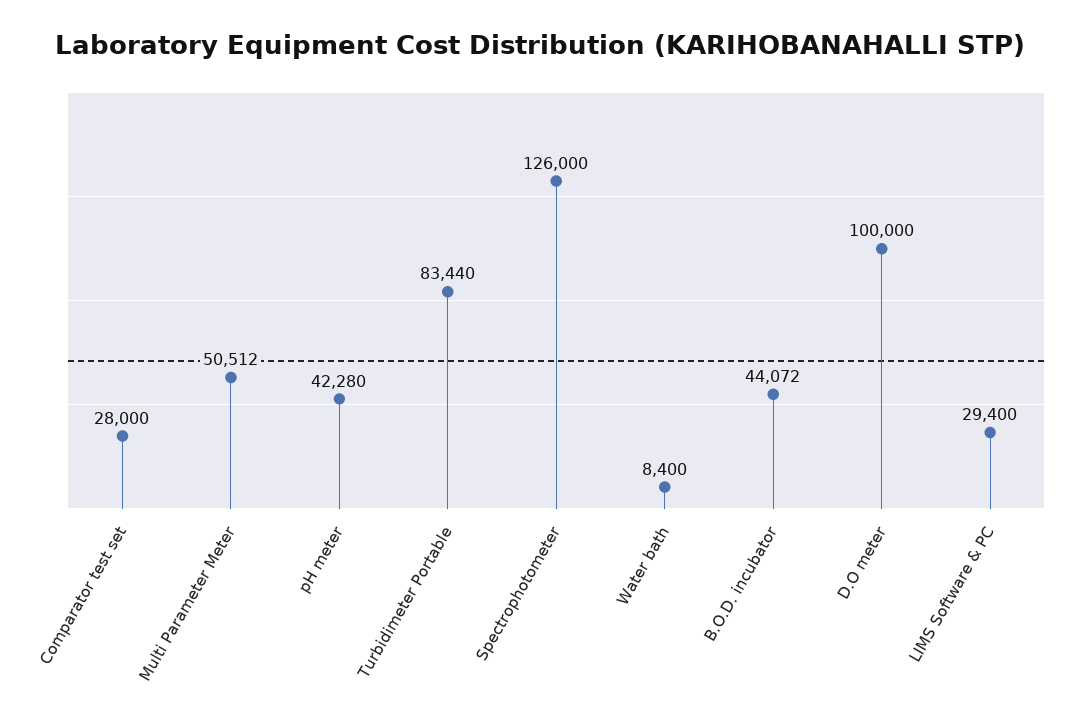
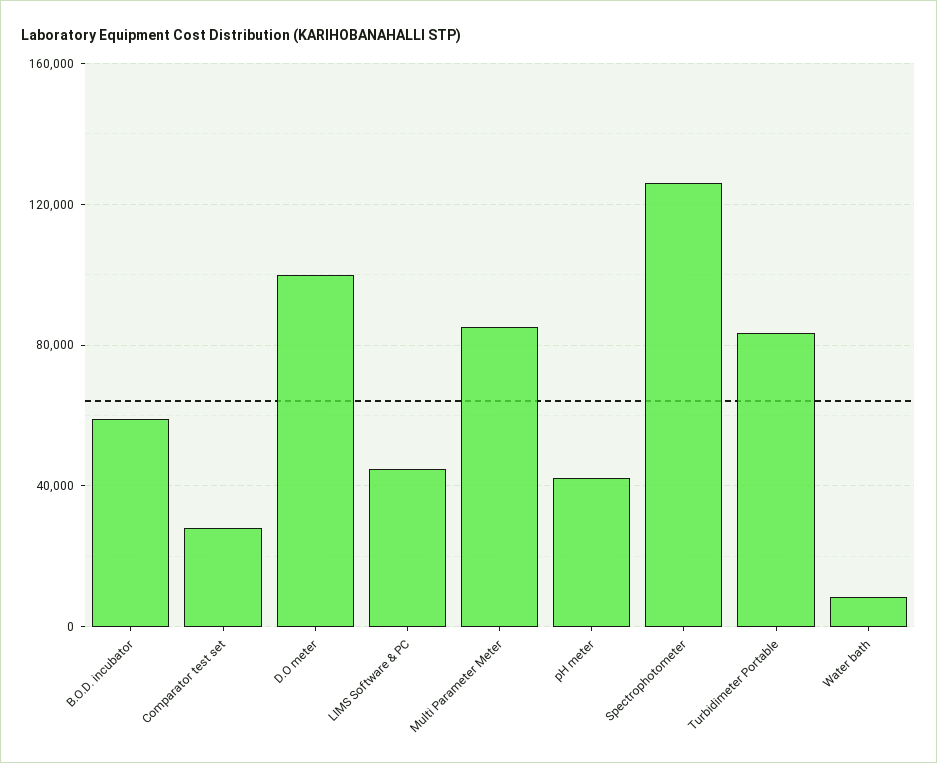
Multi Parameter Meter: 50512 -> 85000
B.O.D. incubator: 44072 -> 60000
LIMS Software & PC: 29400 -> 45000

